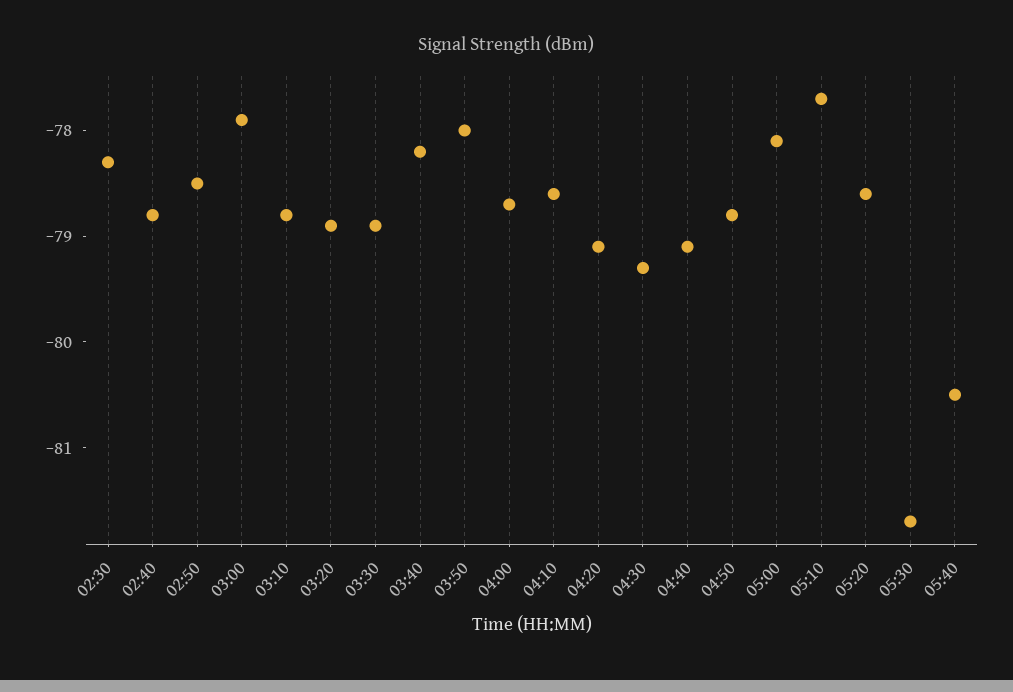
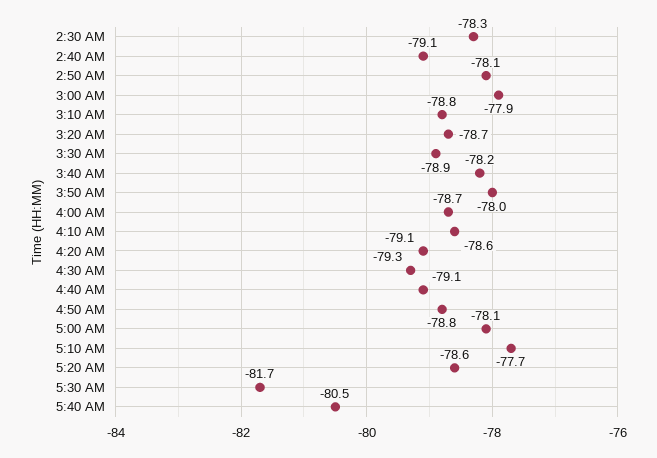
02:40: -78.8 -> -79.1
02:50: -78.5 -> -78.1
03:20: -78.9 -> -78.7

